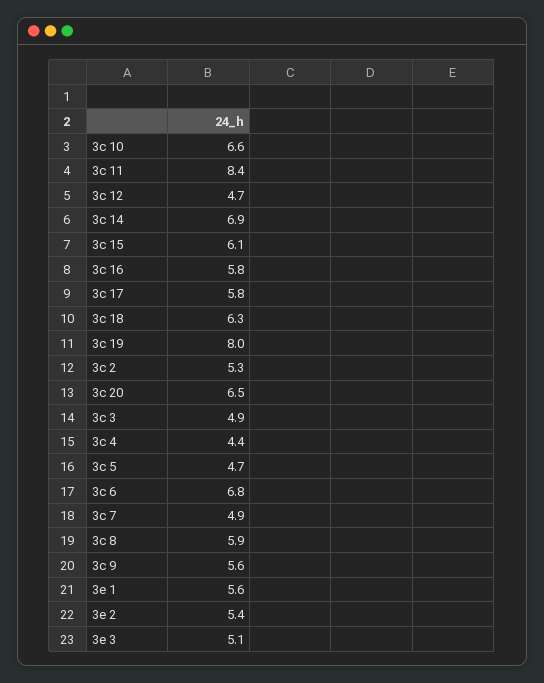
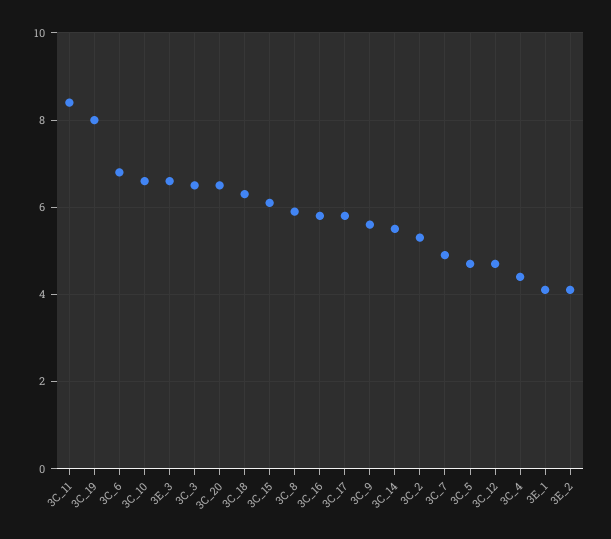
3c 14: 6.9 -> 5.5
3c 3: 4.9 -> 6.5
3e 1: 5.6 -> 4
3e 2: 5.4 -> 4
3e 3: 5.1 -> 6.5

